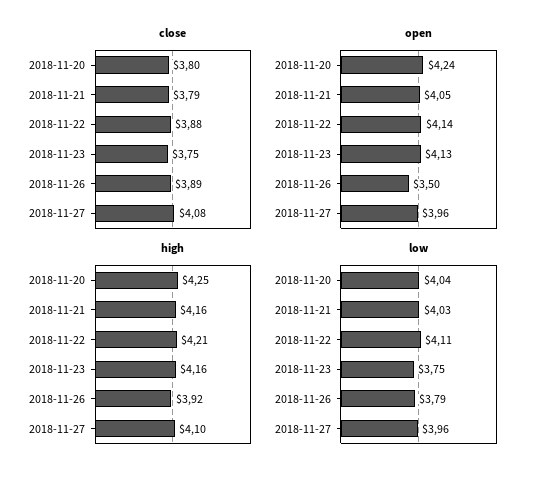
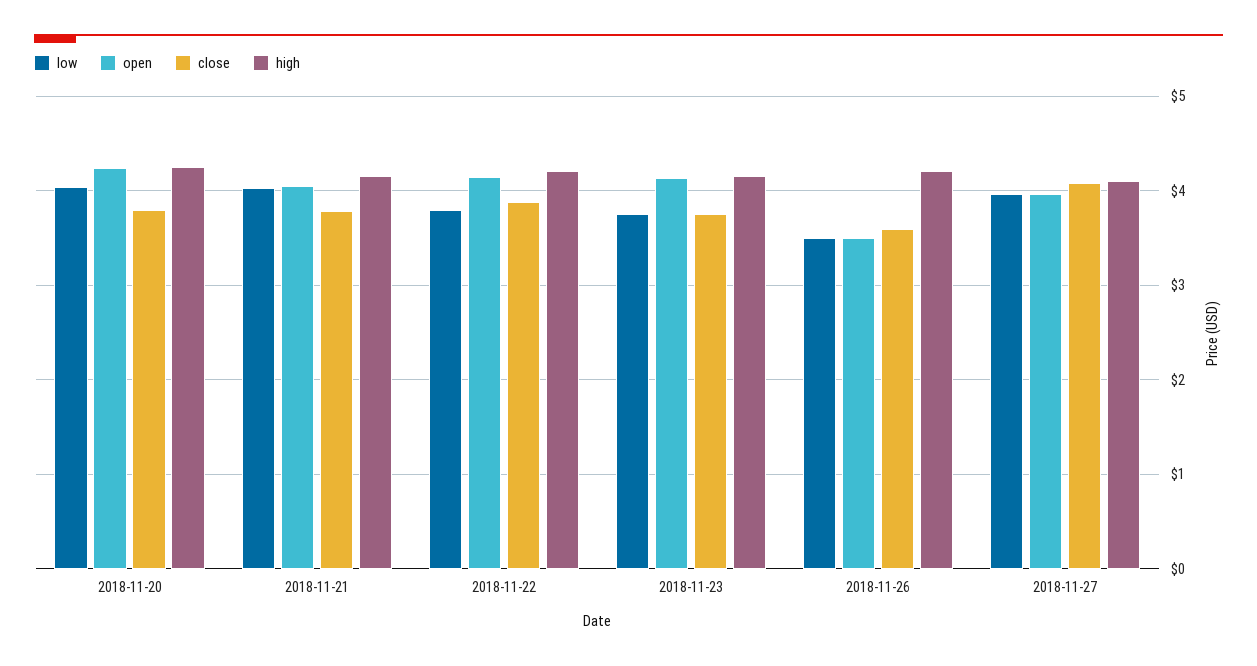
close, 2018-11-26: 3.89 -> 3.6
high, 2018-11-26: 3.92 -> 4.2
low, 2018-11-22: 4.11 -> 3.8
low, 2018-11-26: 3.79 -> 3.5

